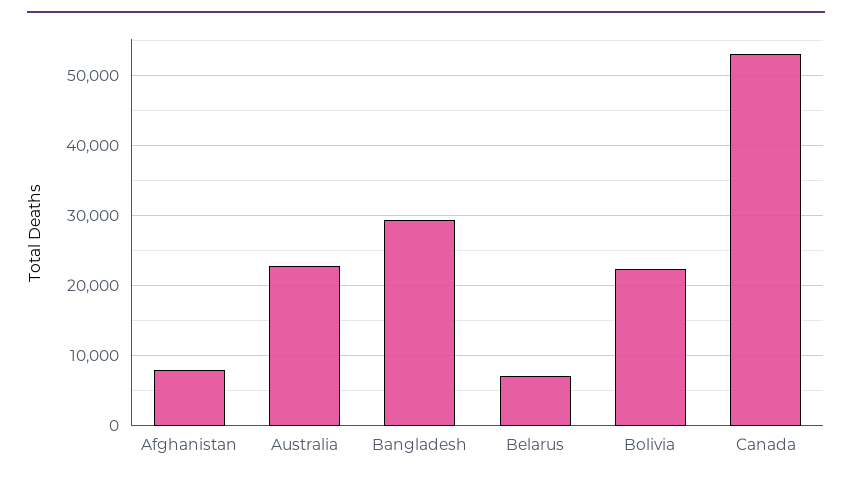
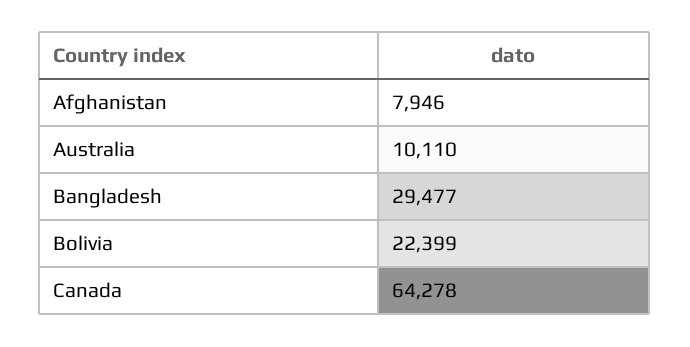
Australia: 23000 -> 10110
Belarus: 7000 -> none
Canada: 53000 -> 64278

